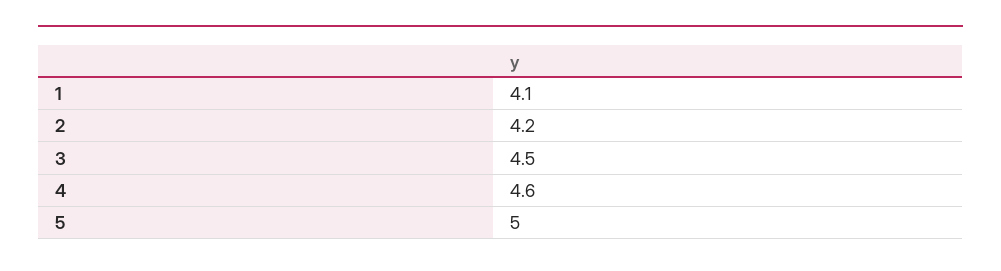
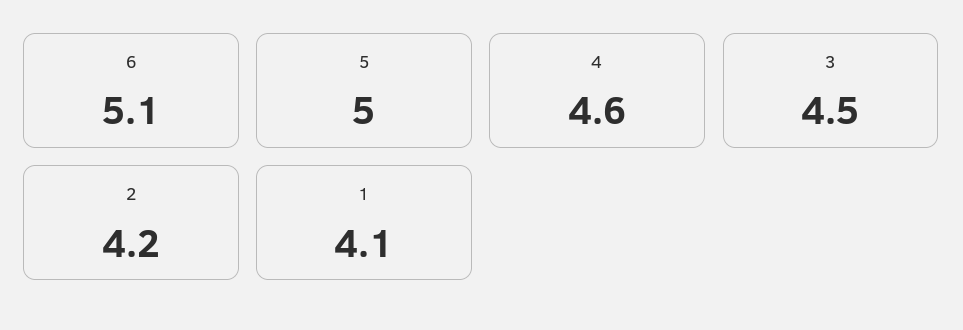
6: none -> 5.1

